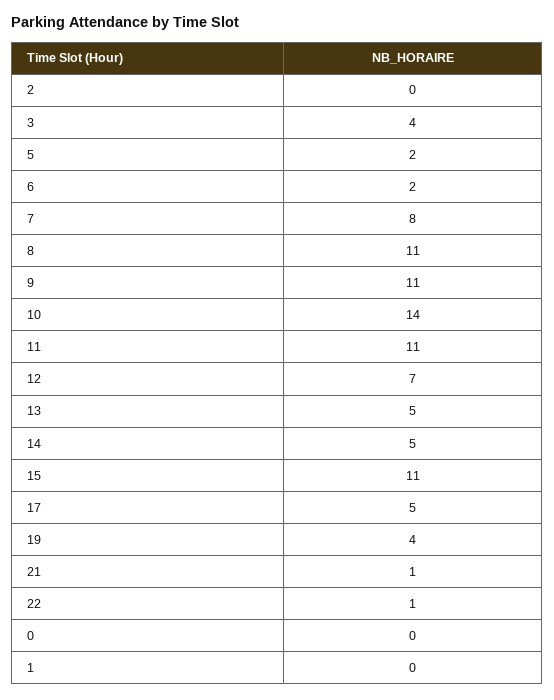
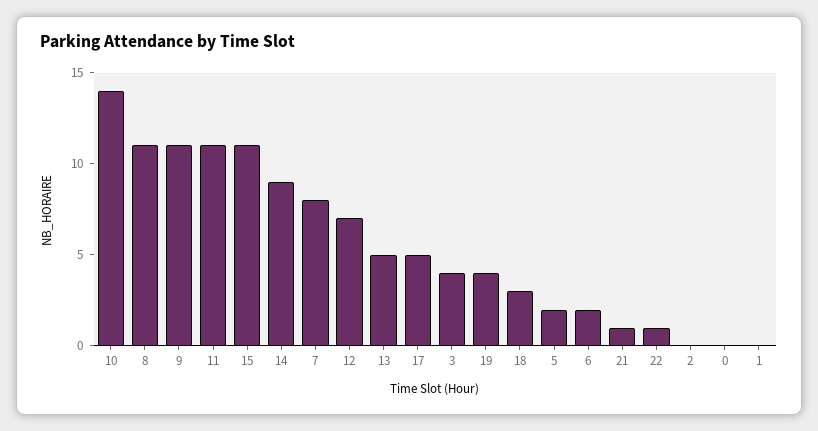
14: 5 -> 9
18: none -> 3

